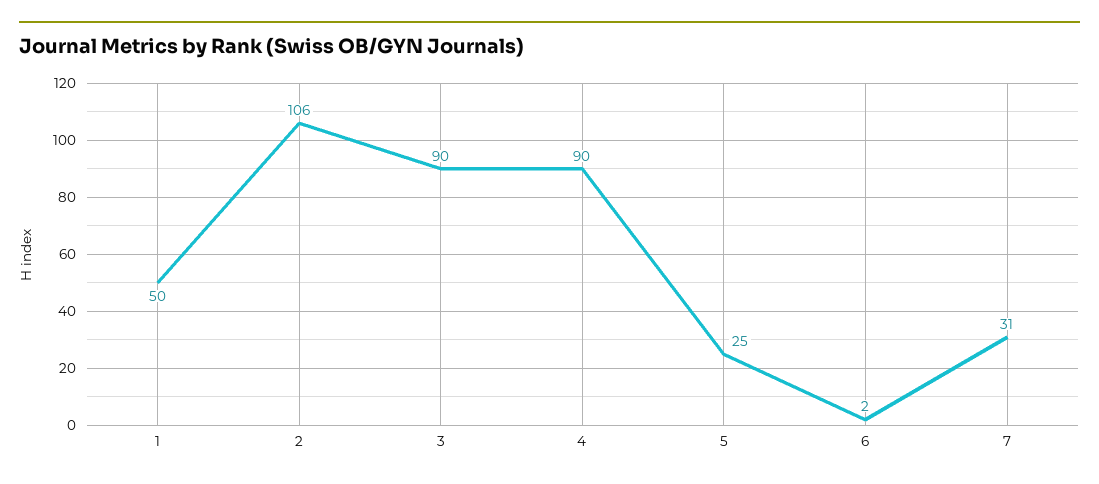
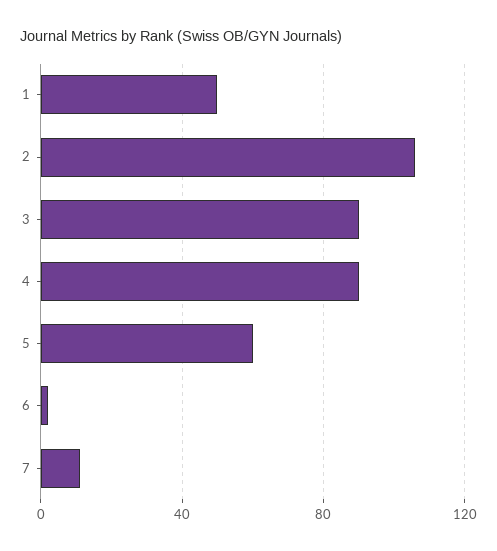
5: 25 -> 60
7: 31 -> 10

